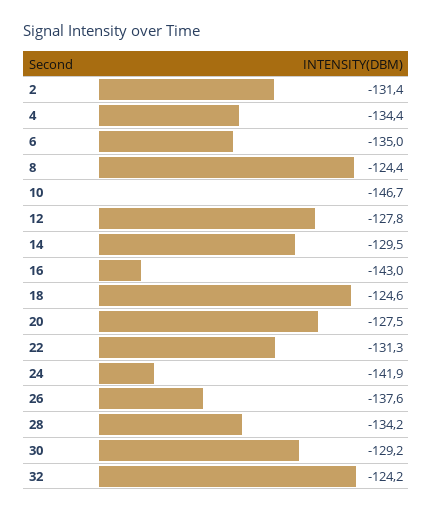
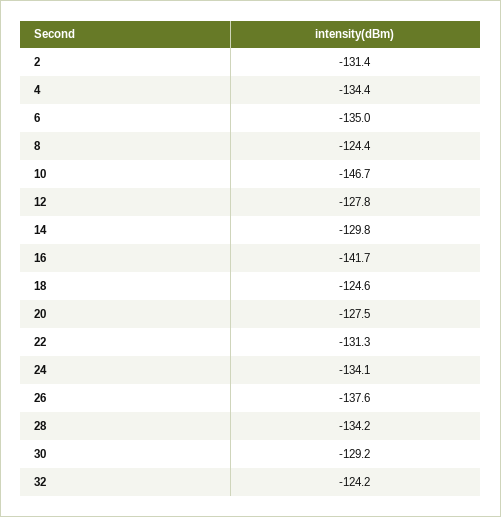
14: -129.5 -> -129.8
16: -143 -> -141.7
24: -141.9 -> -134.1

